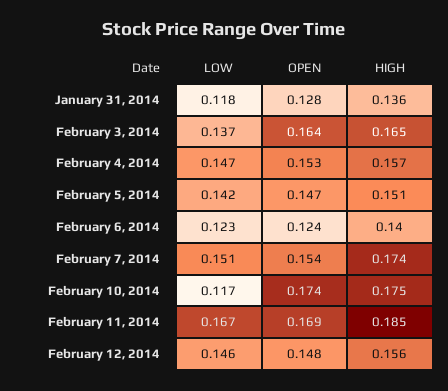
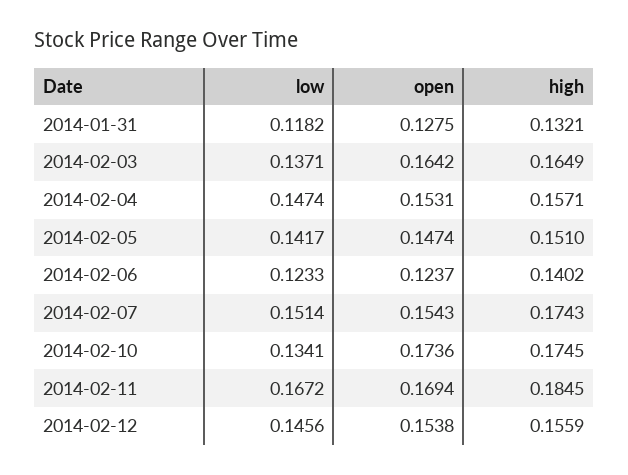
HIGH, January 31, 2014: 0.136 -> 0.1321
LOW, February 10, 2014: 0.117 -> 0.1341
OPEN, February 12, 2014: 0.148 -> 0.1538

